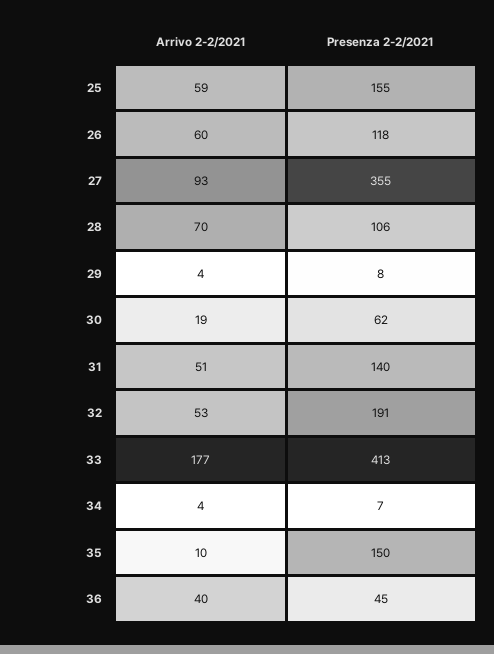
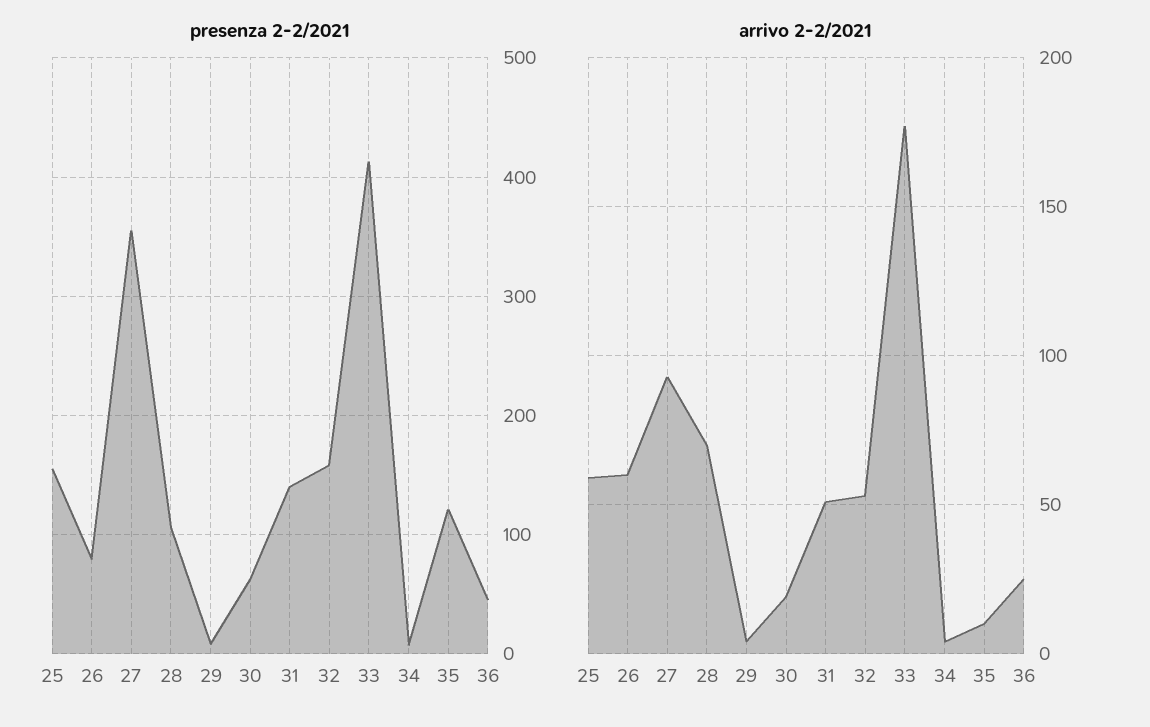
Presenza 2-2/2021, 26: 118 -> 80
Presenza 2-2/2021, 32: 191 -> 160
Presenza 2-2/2021, 35: 150 -> 120
Arrivo 2-2/2021, 36: 40 -> 25

